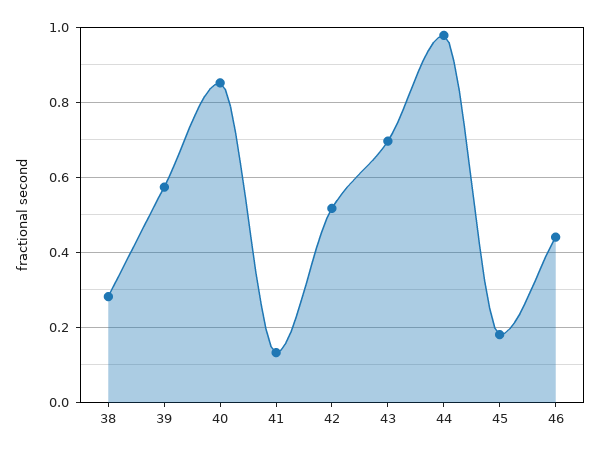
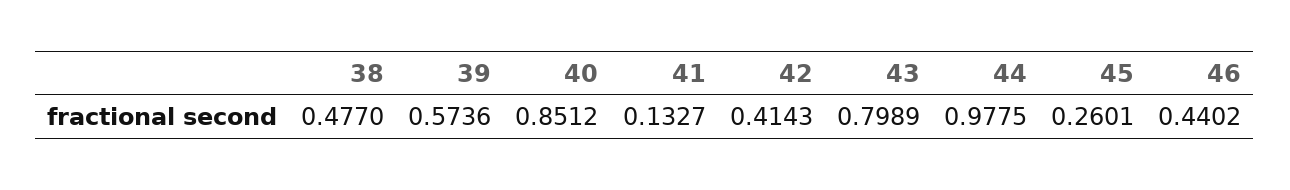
38: 0.28 -> 0.477
42: 0.52 -> 0.4143
43: 0.7 -> 0.7989
45: 0.18 -> 0.2601

